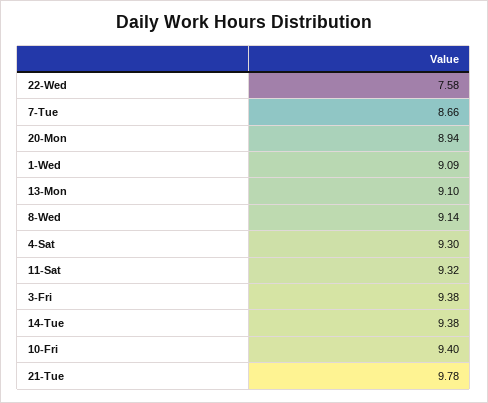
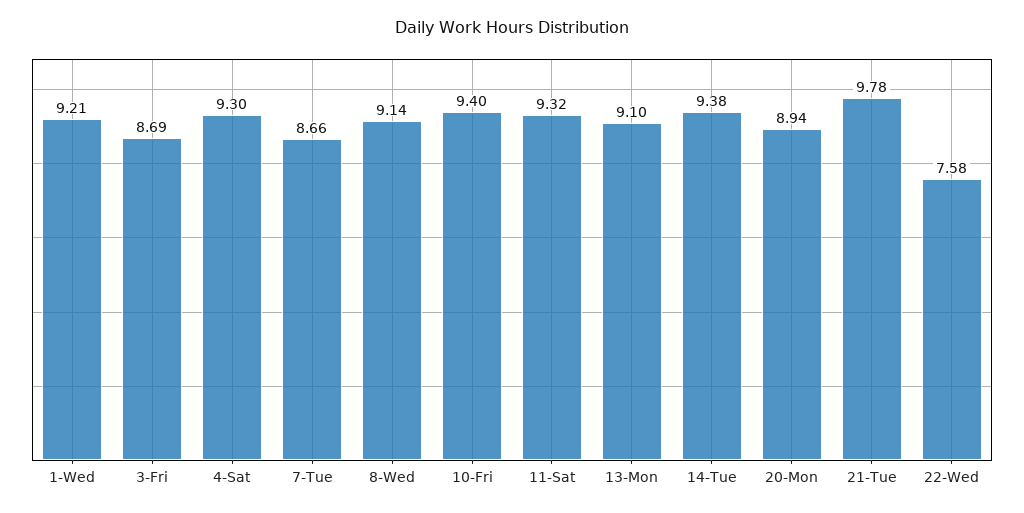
1-Wed: 9.09 -> 9.21
3-Fri: 9.38 -> 8.69

